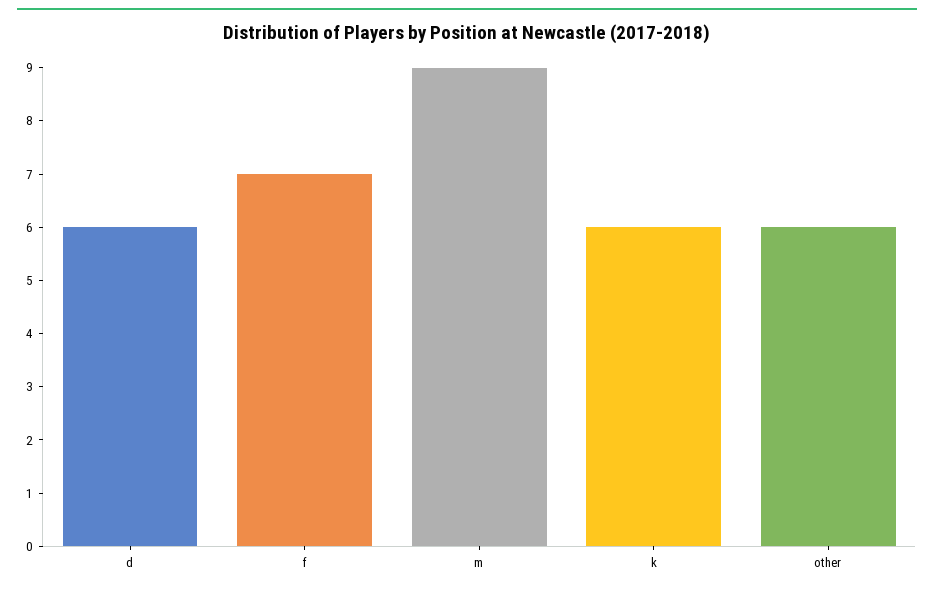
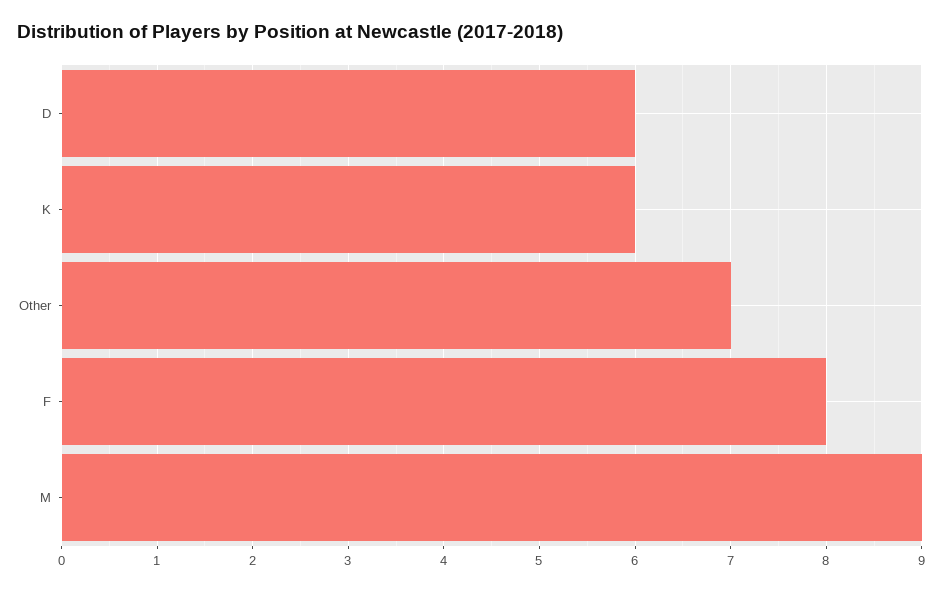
f: 7 -> 8
other: 6 -> 7

